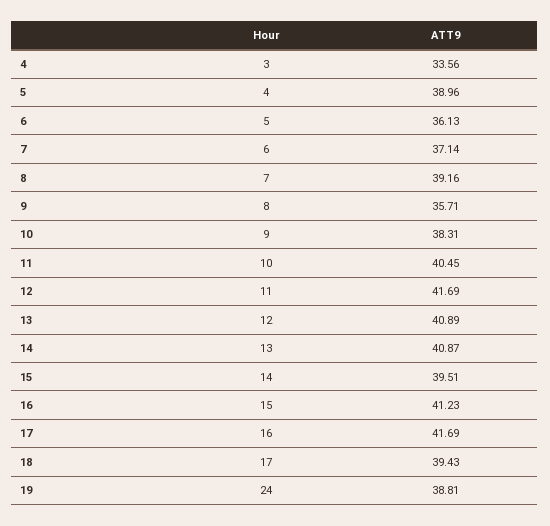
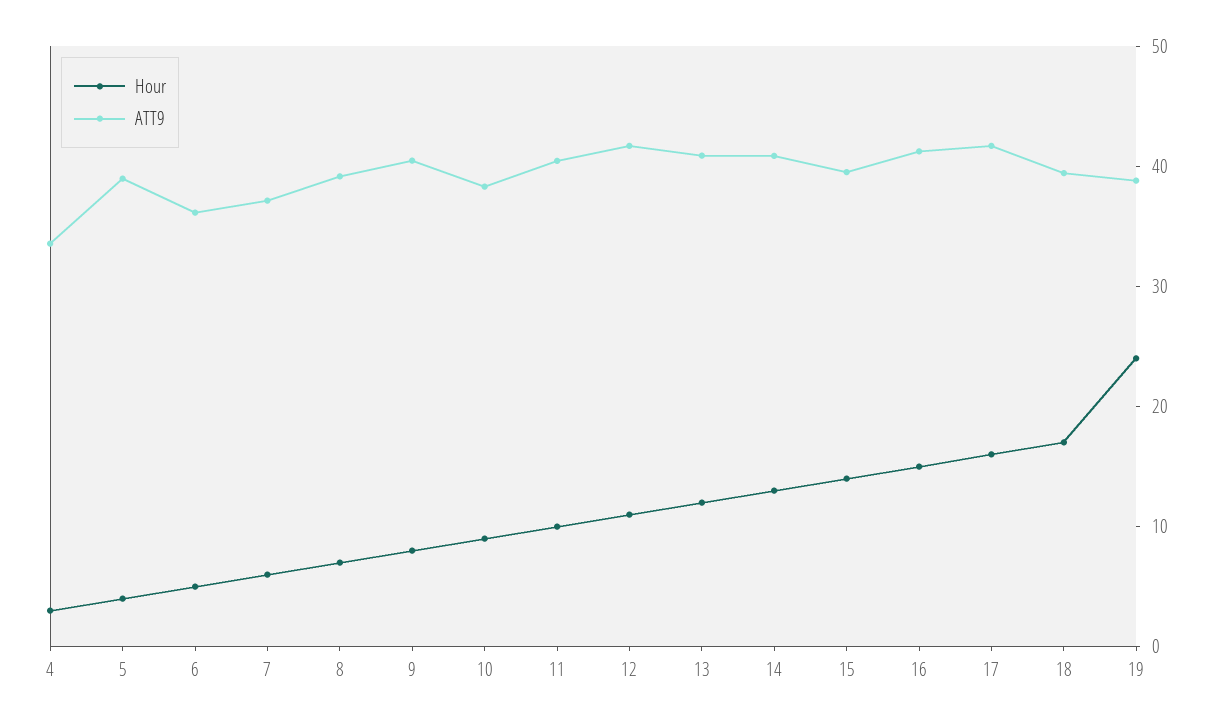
ATT9, 9: 35.71 -> 40

